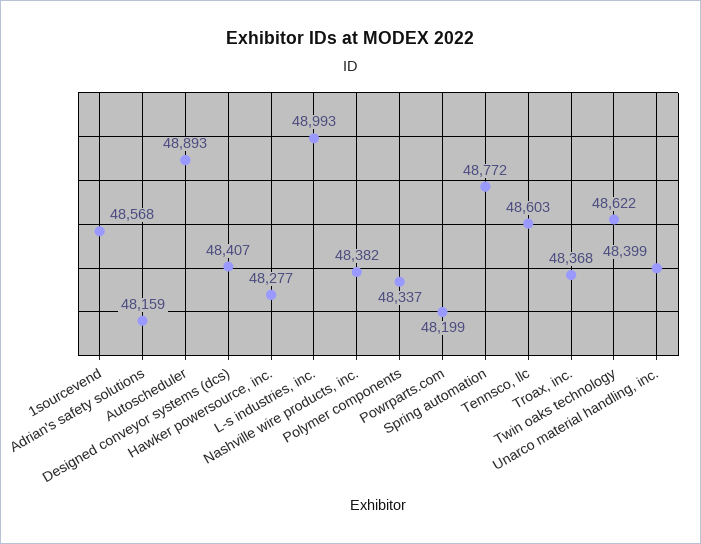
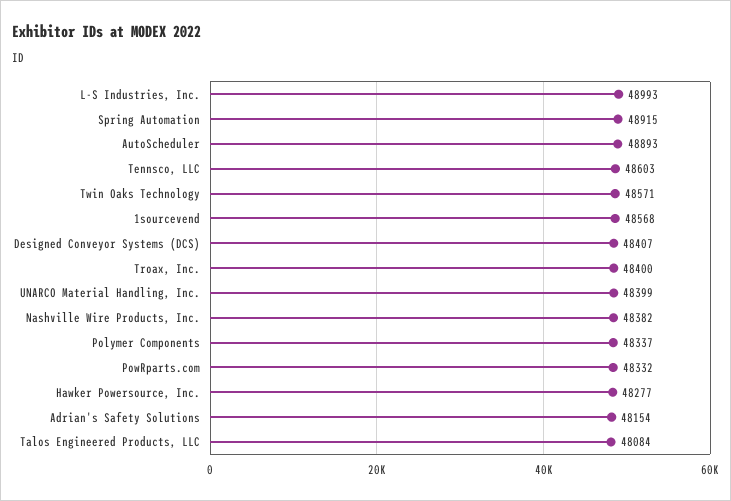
Adrian's safety solutions: 48159 -> 48154
Powrparts.com: 48199 -> 48332
Spring automation: 48772 -> 48915
Troax, inc.: 48368 -> 48400
Twin oaks technology: 48622 -> 48571
Talos Engineered Products, LLC: none -> 48084

